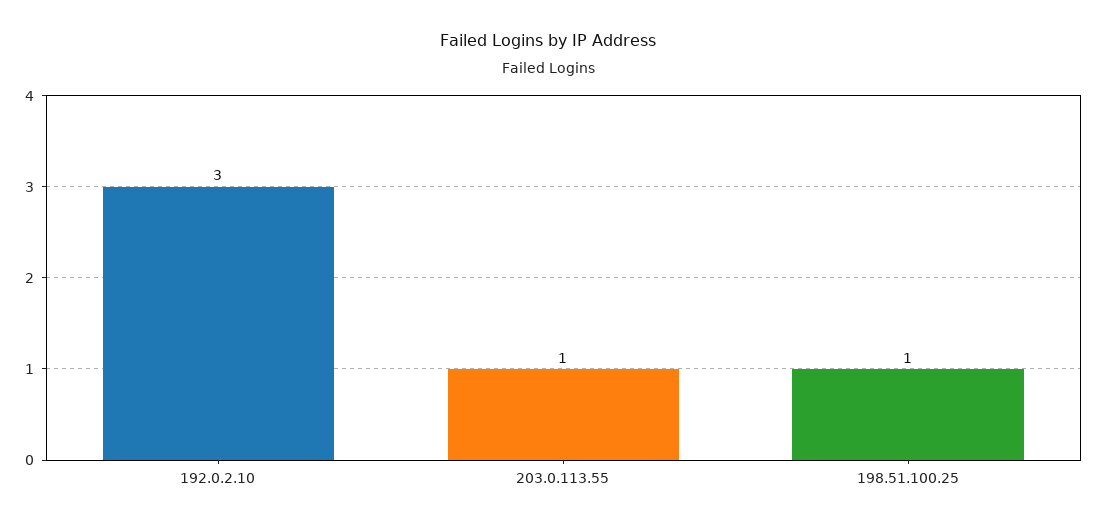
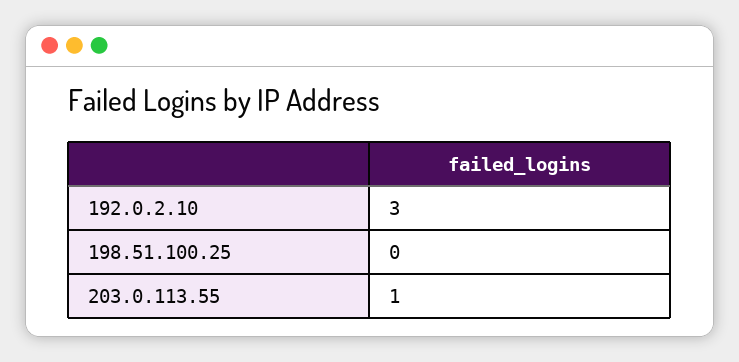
198.51.100.25: 1 -> 0

